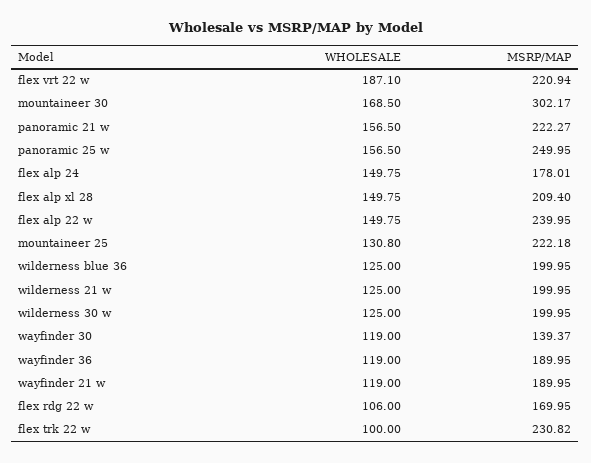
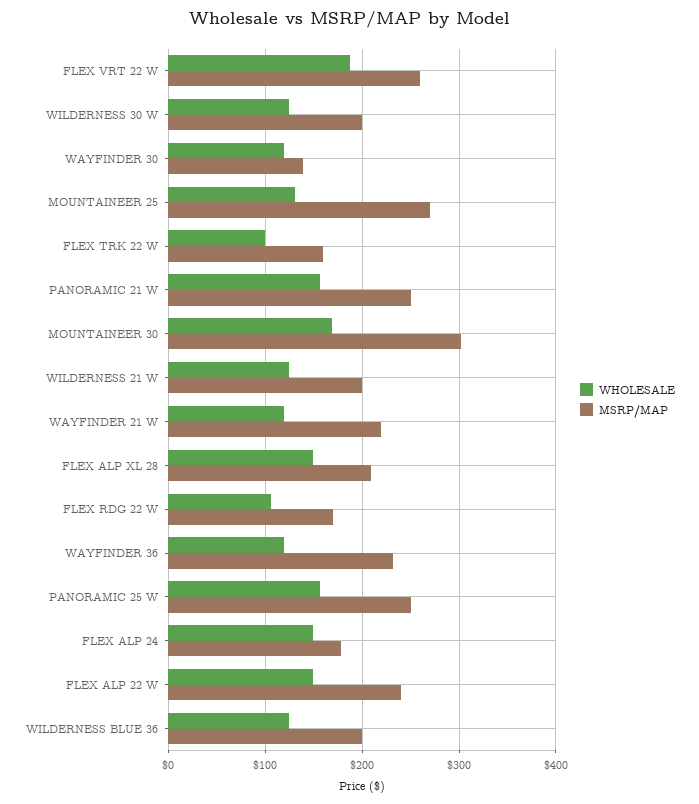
MSRP/MAP, flex vrt 22 w: 220.94 -> 260
MSRP/MAP, panoramic 21 w: 222.27 -> 250
MSRP/MAP, mountaineer 25: 222.18 -> 270
MSRP/MAP, wayfinder 36: 189.95 -> 230
MSRP/MAP, wayfinder 21 w: 189.95 -> 220
MSRP/MAP, flex trk 22 w: 230.82 -> 160

